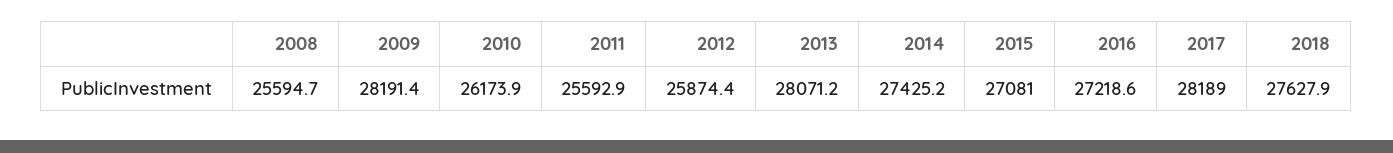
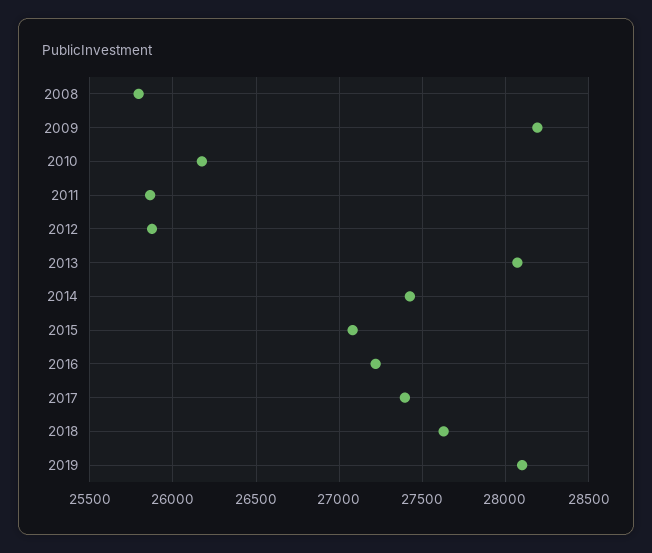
2008: 25594.7 -> 25800
2011: 25592.9 -> 25850
2017: 28189 -> 27400
2019: none -> 28100

